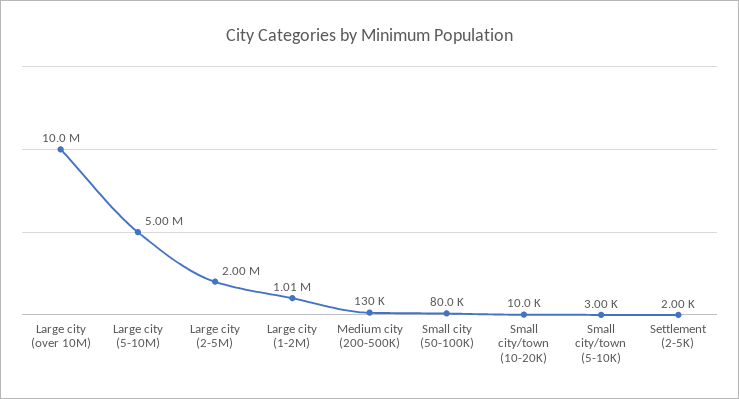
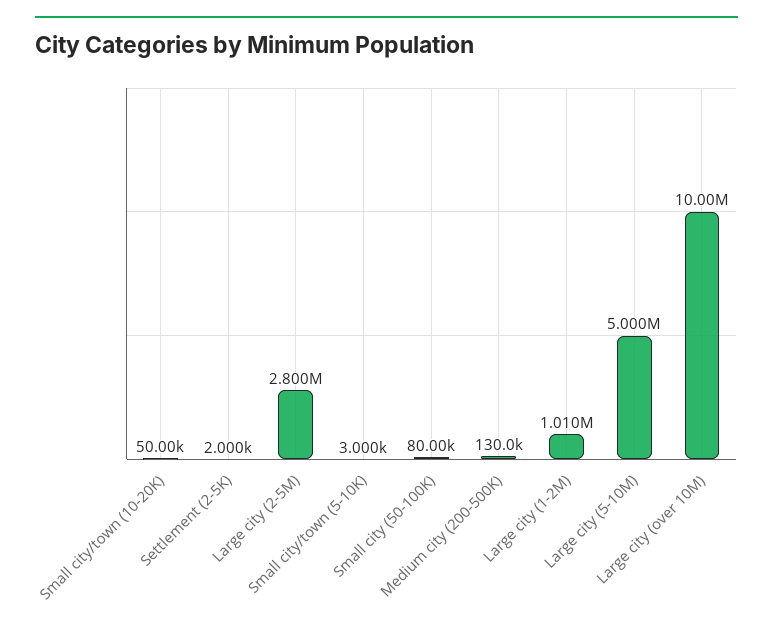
Large city (2-5M): 2000000 -> 2800000
Small city/town (10-20K): 10000 -> 50000

